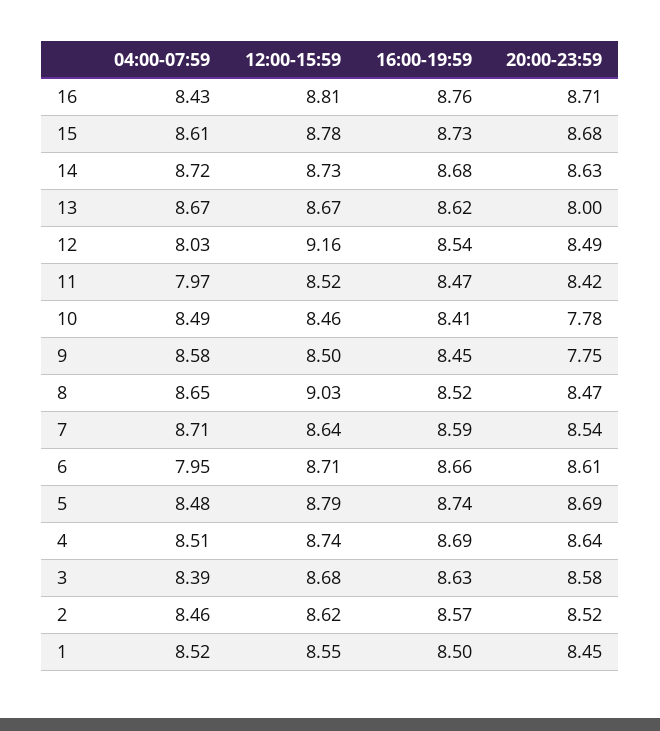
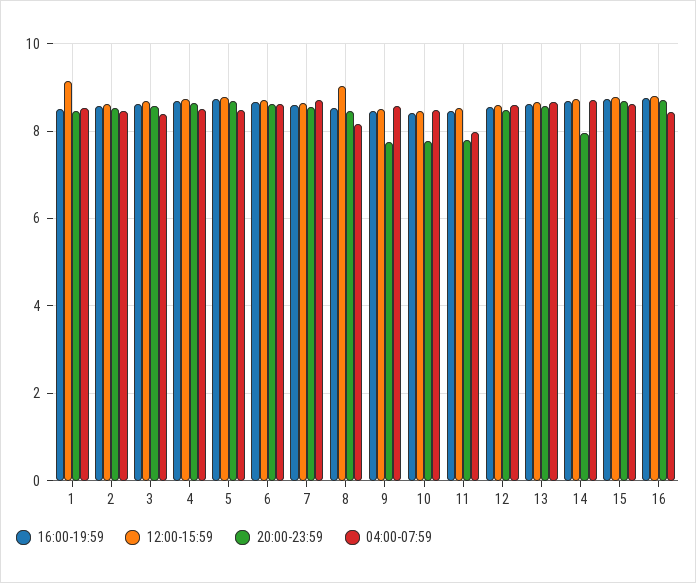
20:00-23:59, 14: 8.63 -> 8
20:00-23:59, 13: 8 -> 8.6
04:00-07:59, 12: 8.03 -> 8.6
12:00-15:59, 12: 9.16 -> 8.6
20:00-23:59, 11: 8.42 -> 7.8
04:00-07:59, 8: 8.65 -> 8.2
04:00-07:59, 6: 7.95 -> 8.6
12:00-15:59, 1: 8.55 -> 9.2

